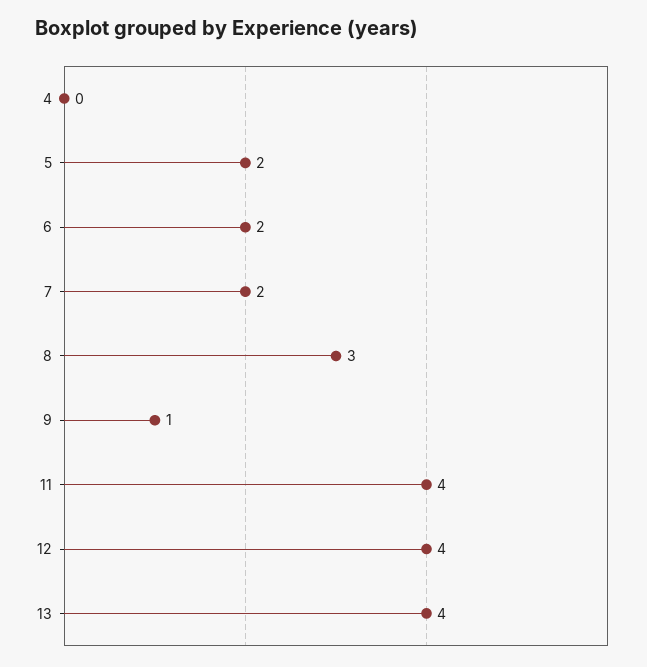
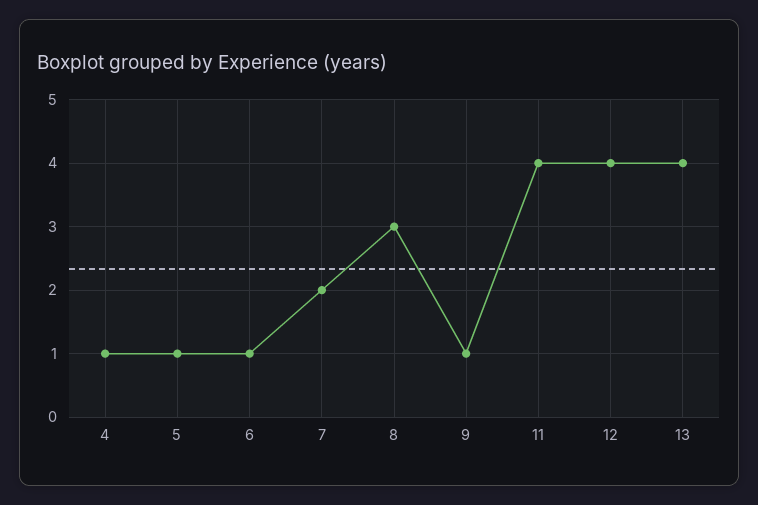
4: 0 -> 1
5: 2 -> 1
6: 2 -> 1

